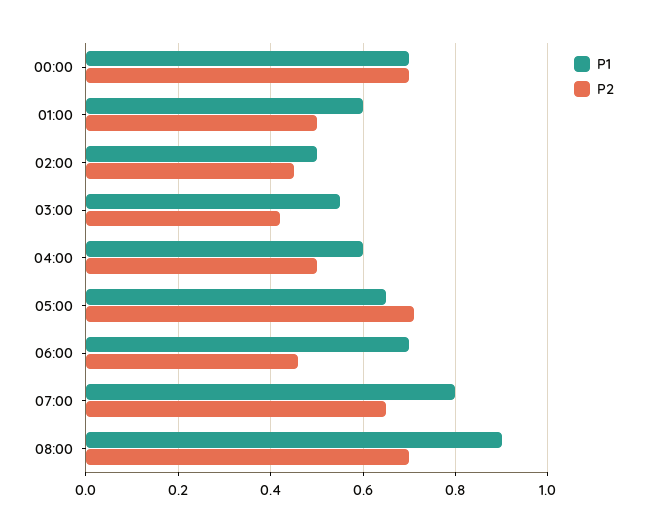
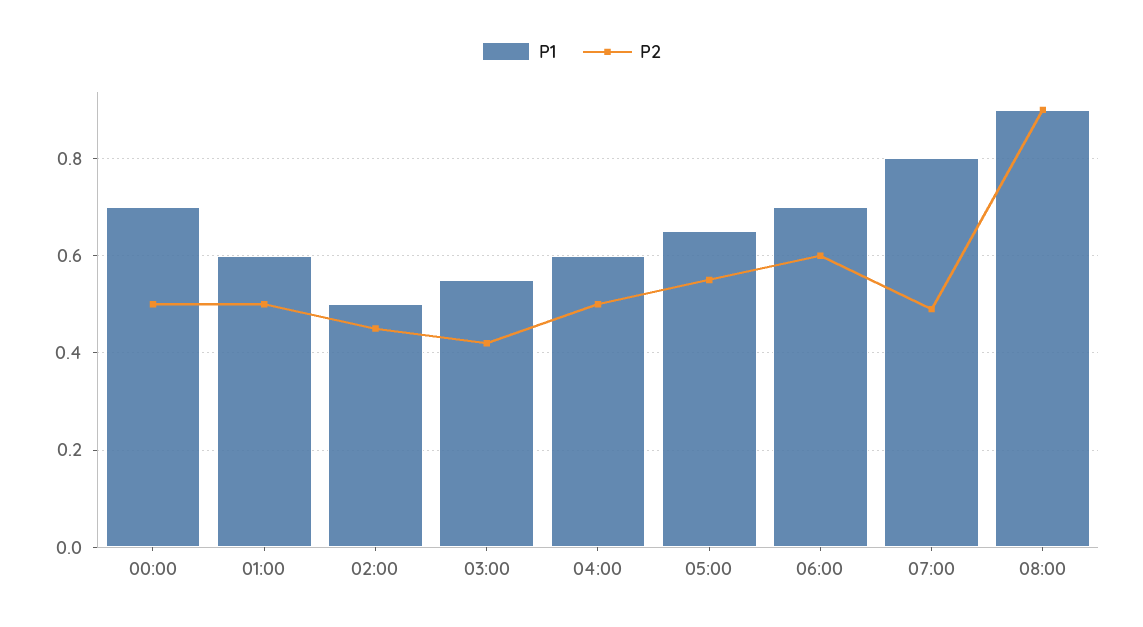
P2, 00:00: 0.7 -> 0.5
P2, 05:00: 0.7 -> 0.55
P2, 06:00: 0.45 -> 0.6
P2, 07:00: 0.65 -> 0.5
P2, 08:00: 0.7 -> 0.9

